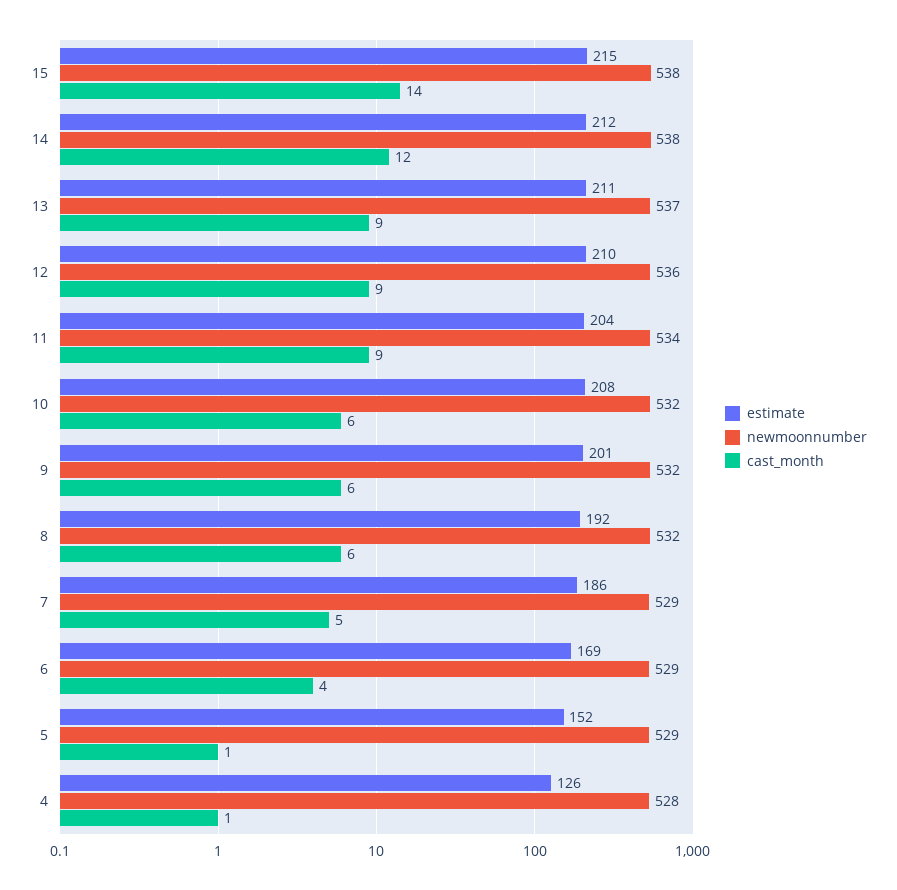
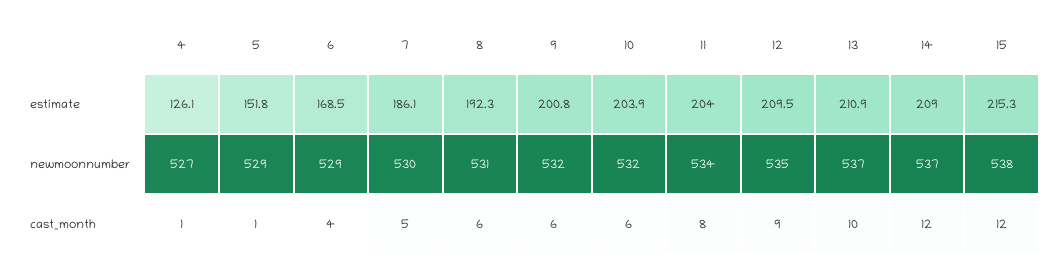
cast_month, 15: 14 -> 12
estimate, 14: 212 -> 209
newmoonnumber, 14: 538 -> 537
cast_month, 13: 9 -> 10
newmoonnumber, 12: 536 -> 535
cast_month, 11: 9 -> 8
estimate, 10: 208 -> 203.9
newmoonnumber, 8: 532 -> 531
newmoonnumber, 7: 529 -> 530
newmoonnumber, 4: 528 -> 527

